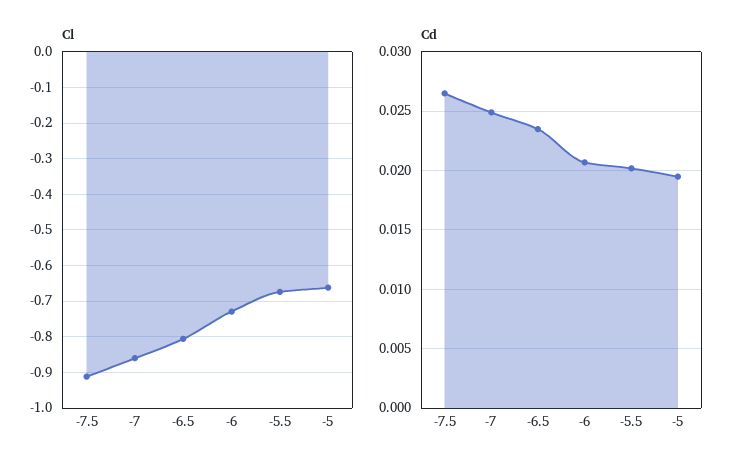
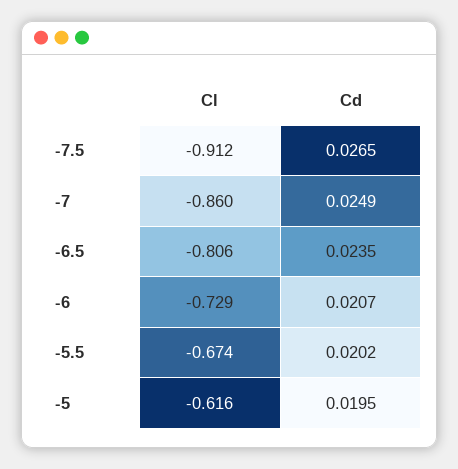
Cl, -5: -0.66 -> -0.616

